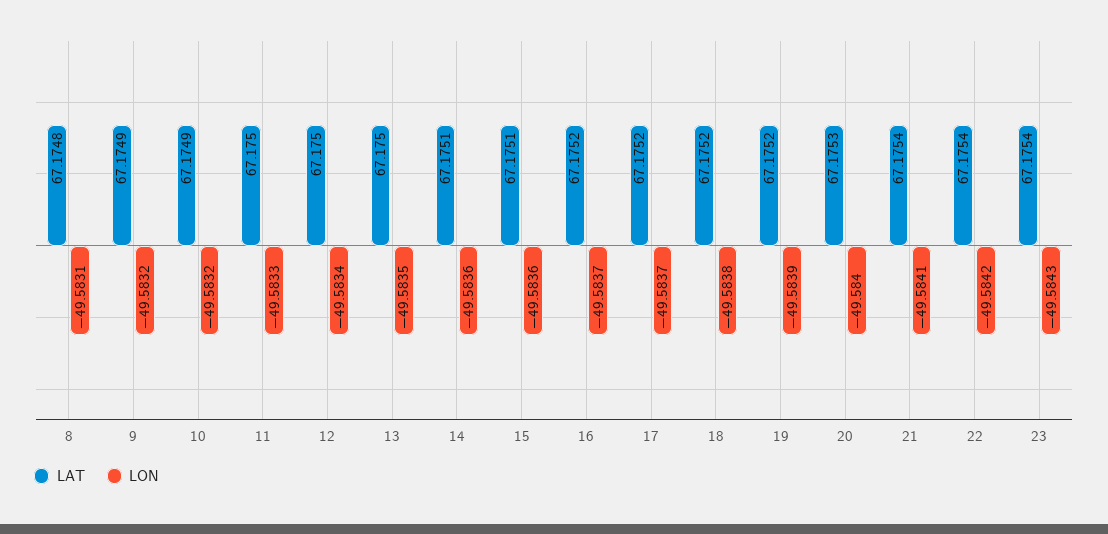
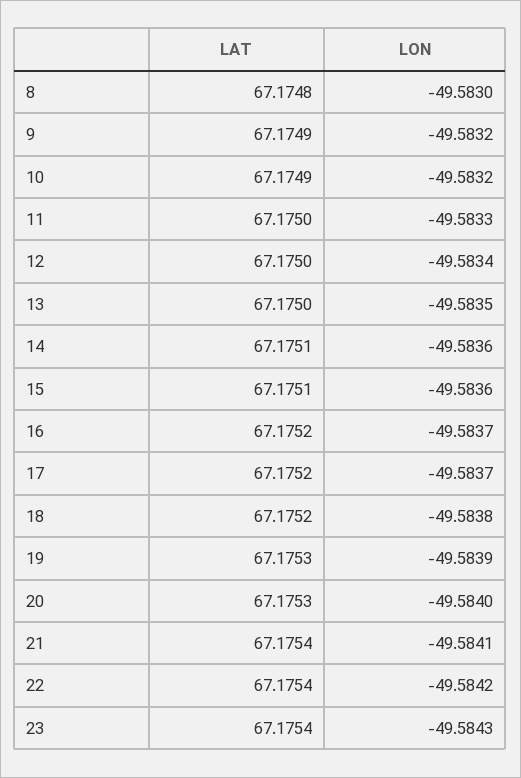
LON, 8: -49.5831 -> -49.583
LAT, 19: 67.1752 -> 67.1753

